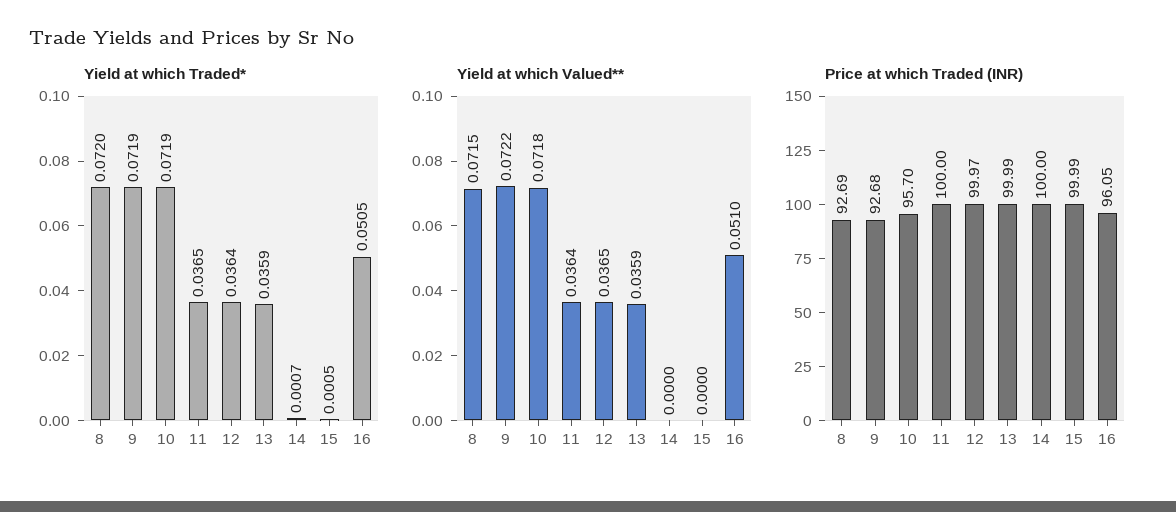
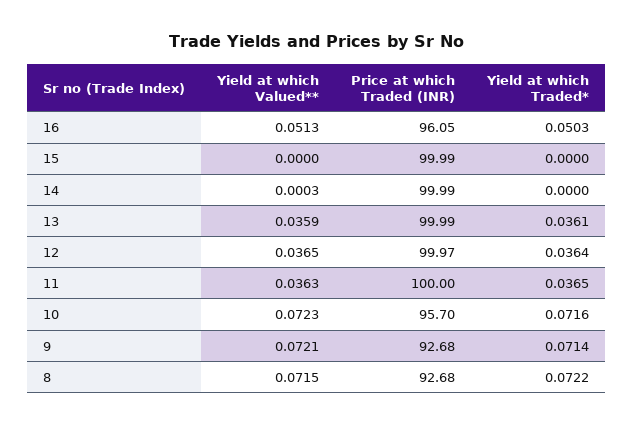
Yield at which Traded*, 8: 0.072 -> 0.0722
Yield at which Traded*, 9: 0.0719 -> 0.0714
Yield at which Traded*, 10: 0.0719 -> 0.0716
Yield at which Traded*, 13: 0.0359 -> 0.0361
Yield at which Traded*, 14: 0.0007 -> 0
Yield at which Traded*, 15: 0.0005 -> 0
Yield at which Traded*, 16: 0.0505 -> 0.0503
Yield at which Valued**, 9: 0.0722 -> 0.0721
Yield at which Valued**, 10: 0.0718 -> 0.0723
Yield at which Valued**, 11: 0.0364 -> 0.0363
Yield at which Valued**, 14: 0 -> 0.0003
Yield at which Valued**, 16: 0.051 -> 0.0513
Price at which Traded (INR), 8: 92.69 -> 92.68
Price at which Traded (INR), 14: 100 -> 99.99

